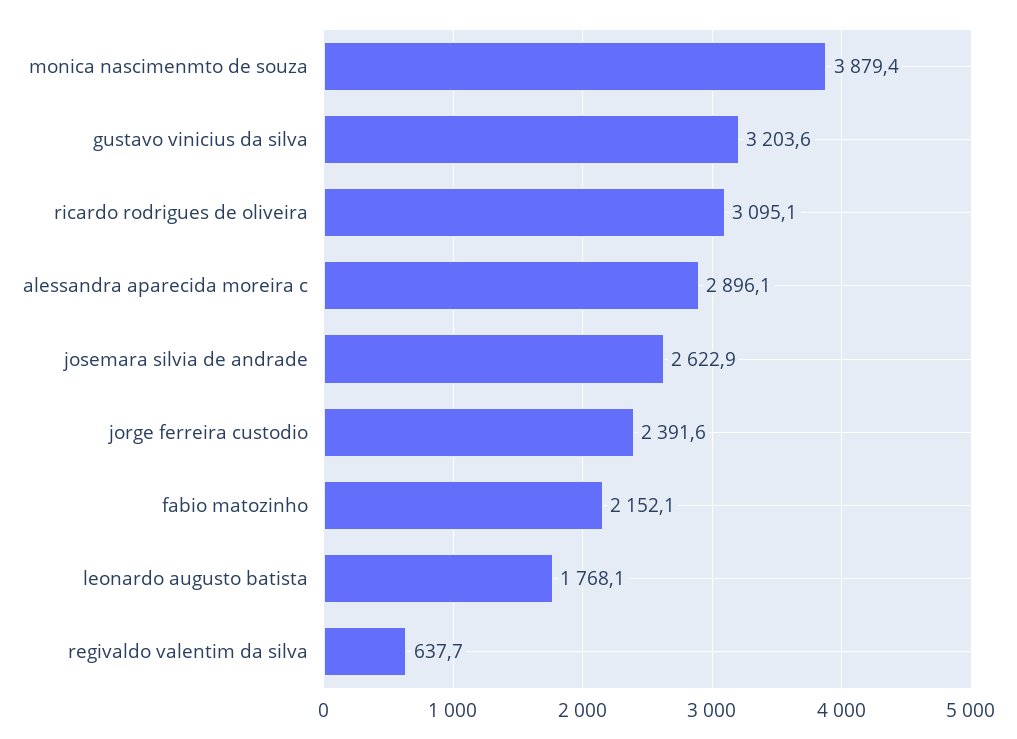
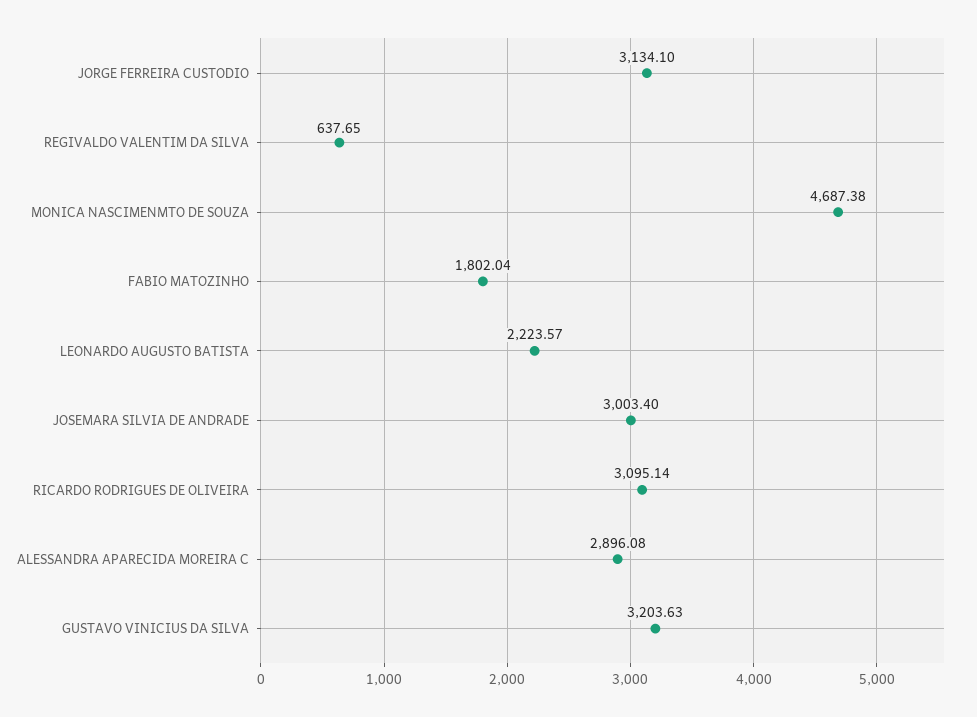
monica nascimenmto de souza: 3879.4 -> 4687.38
josemara silvia de andrade: 2622.9 -> 3003.4
jorge ferreira custodio: 2391.6 -> 3134.1
fabio matozinho: 2152.1 -> 1802.04
leonardo augusto batista: 1768.1 -> 2223.57

